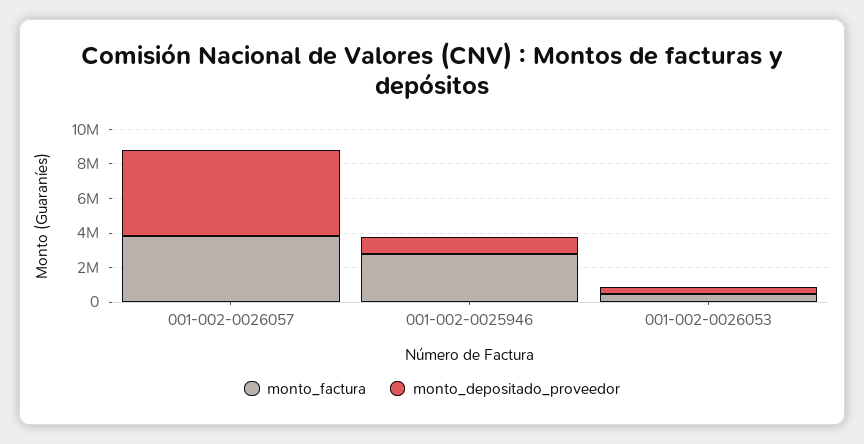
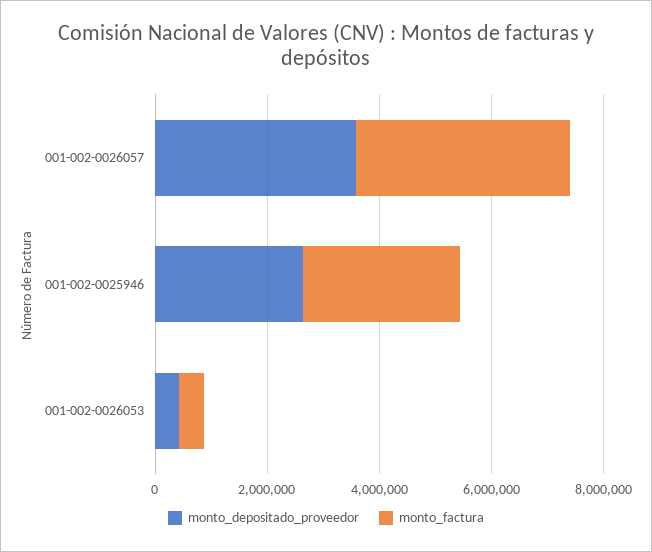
monto_depositado_proveedor, 001-002-0026057: 5000000 -> 3500000
monto_depositado_proveedor, 001-002-0025946: 1000000 -> 2500000

